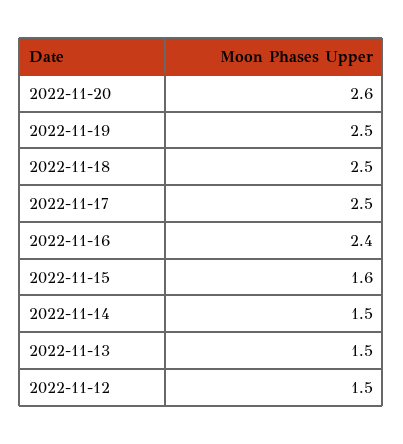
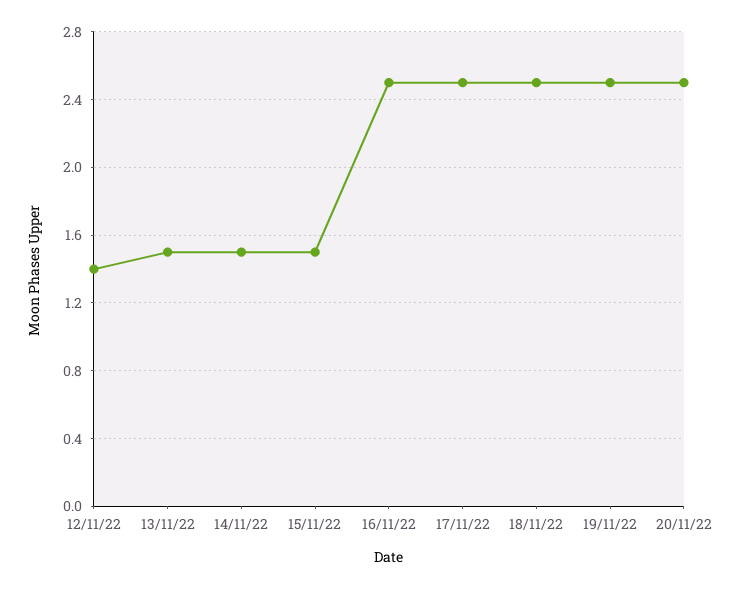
2022-11-20: 2.6 -> 2.5
2022-11-16: 2.4 -> 2.5
2022-11-15: 1.6 -> 1.5
2022-11-12: 1.5 -> 1.4

